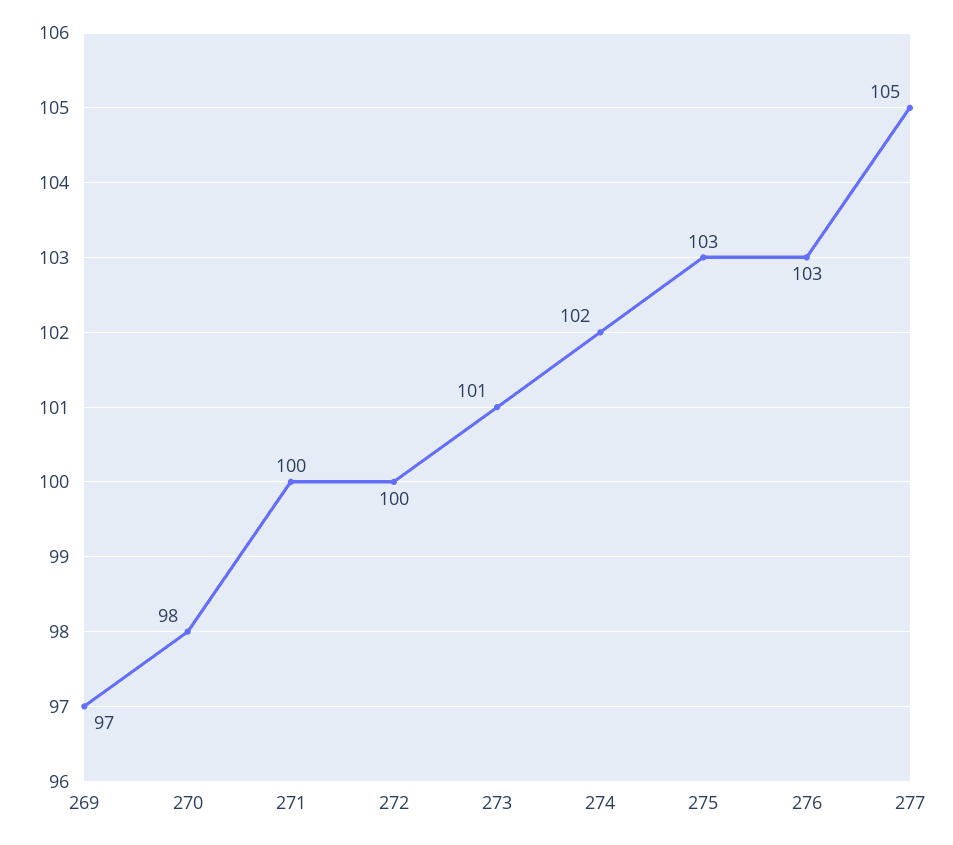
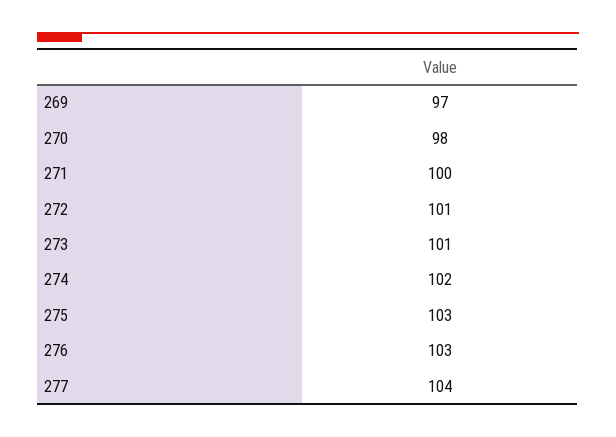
272: 100 -> 101
277: 105 -> 104

